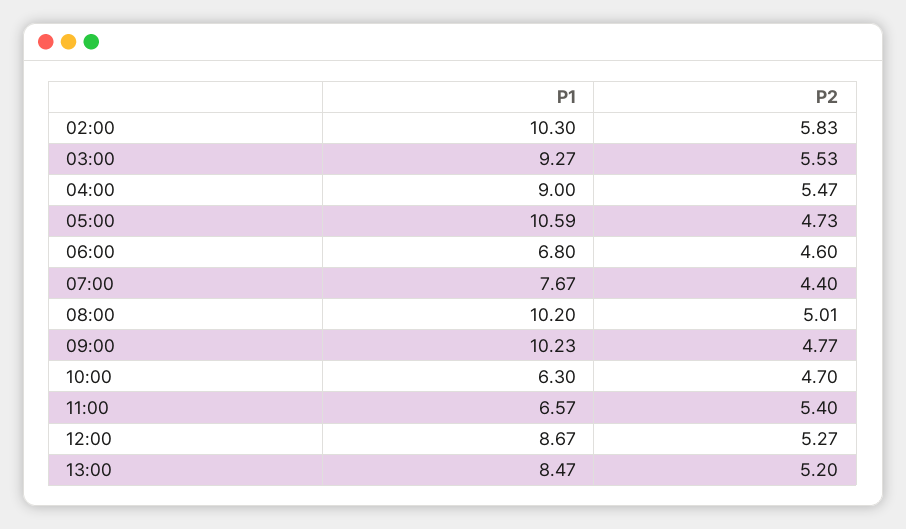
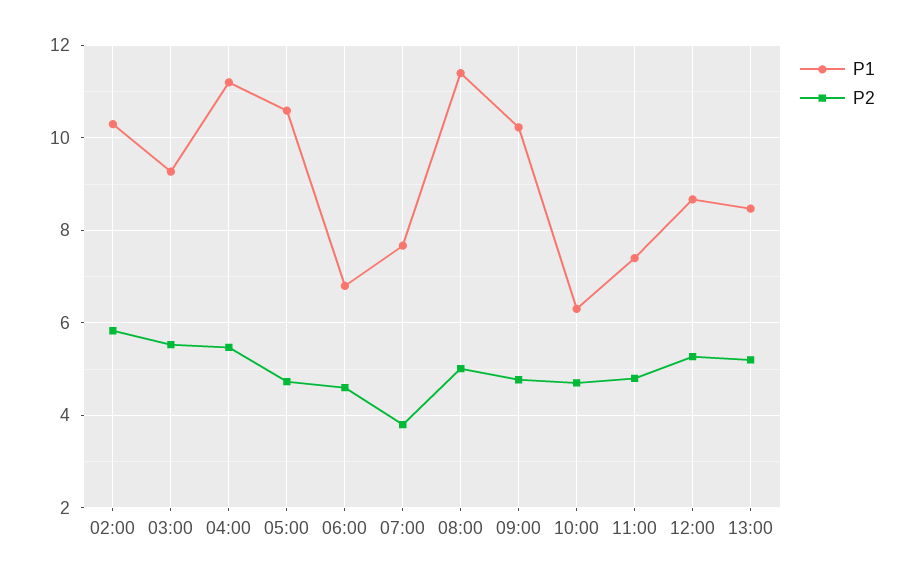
P1, 04:00: 9 -> 11.2
P2, 07:00: 4.4 -> 3.8
P1, 08:00: 10.2 -> 11.4
P1, 11:00: 6.57 -> 7.4
P2, 11:00: 5.4 -> 4.8

